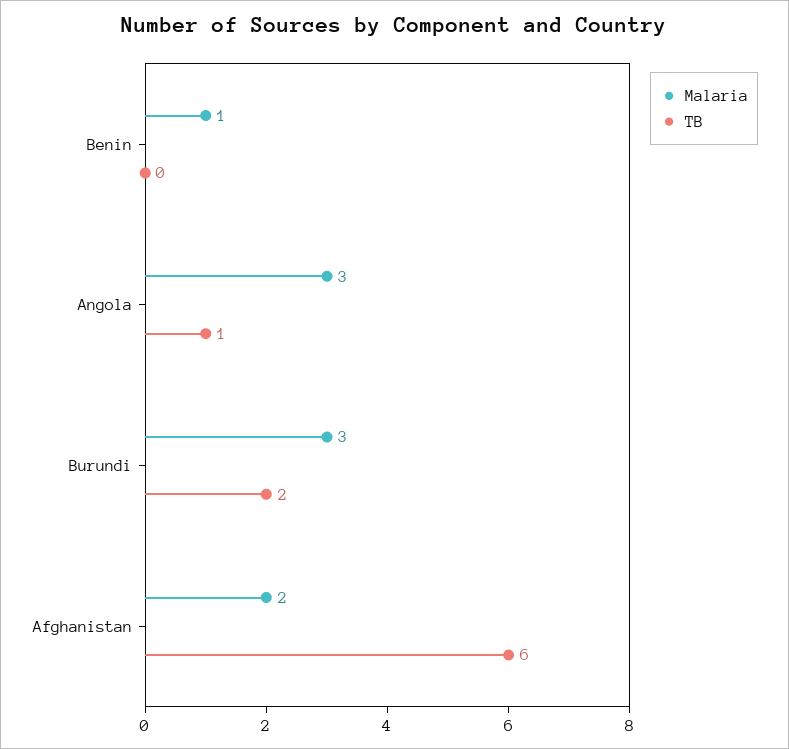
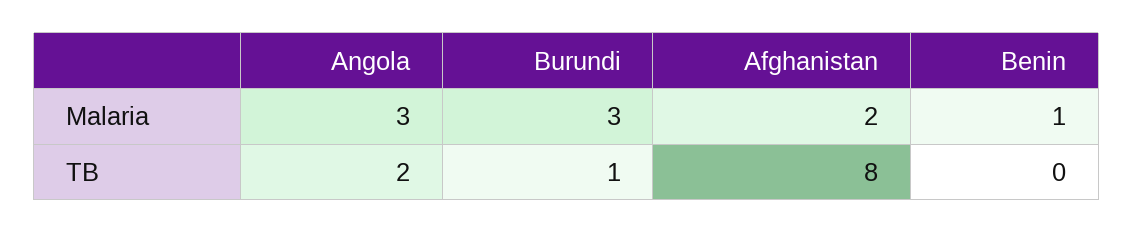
TB, Angola: 1 -> 2
TB, Burundi: 2 -> 1
TB, Afghanistan: 6 -> 8

